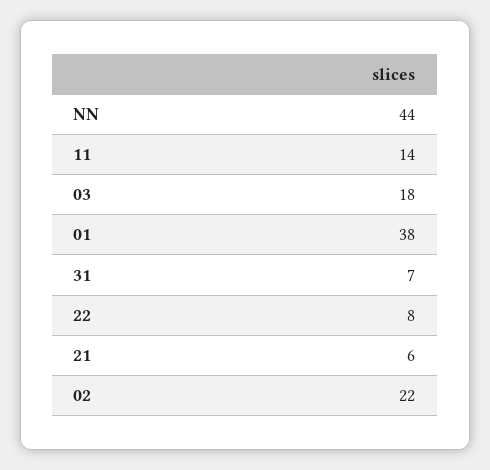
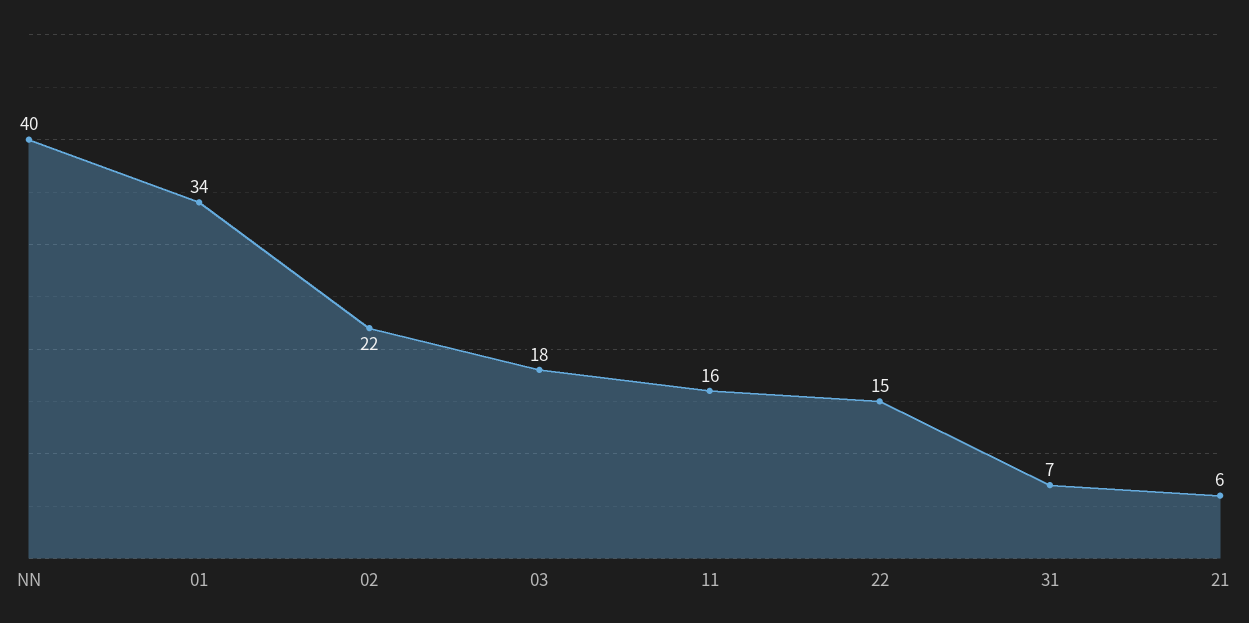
NN: 44 -> 40
11: 14 -> 16
01: 38 -> 34
22: 8 -> 15

